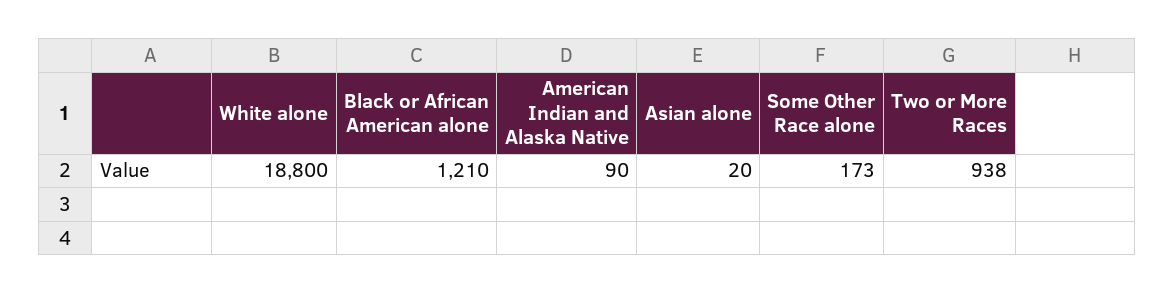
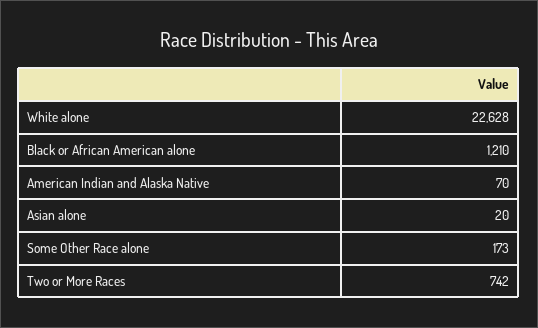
White alone: 18800 -> 22628
American Indian and Alaska Native: 90 -> 70
Two or More Races: 938 -> 742

